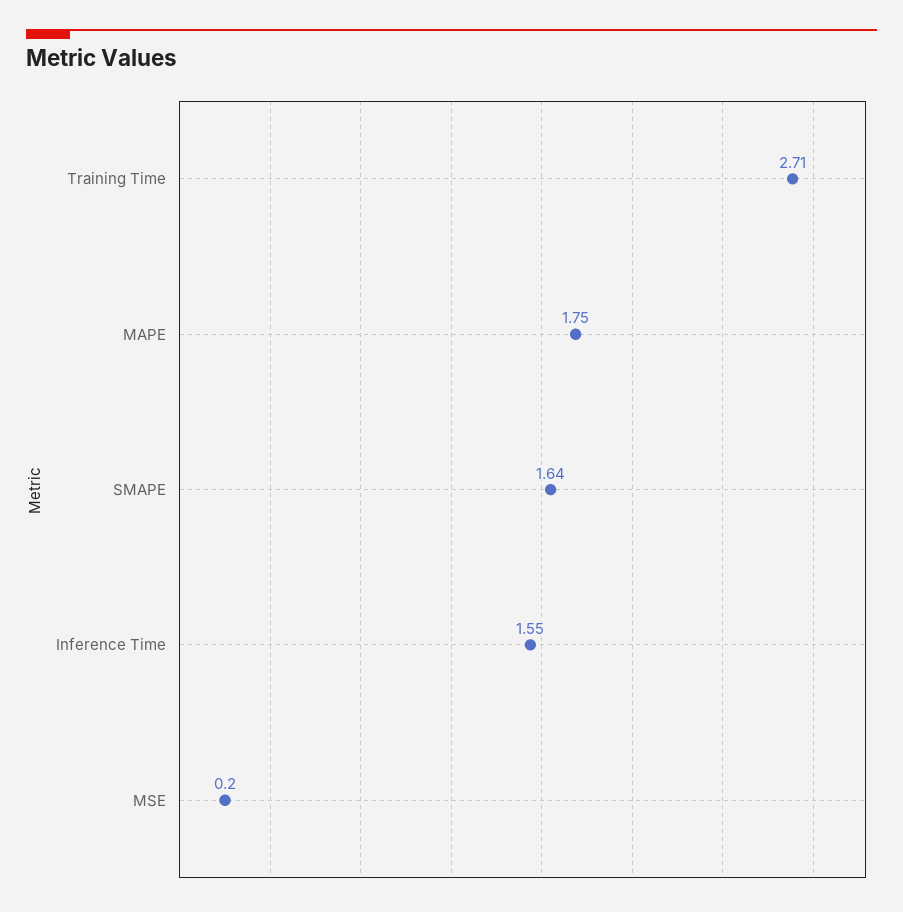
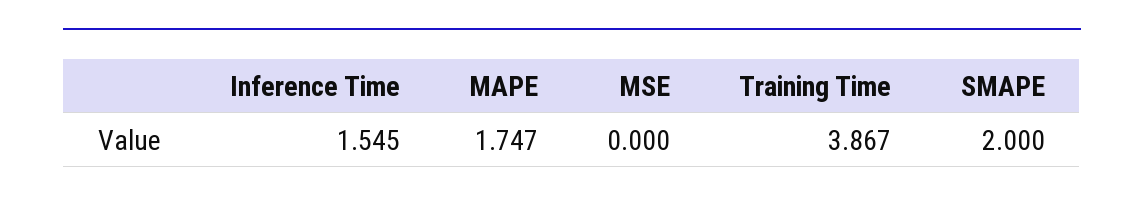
Training Time: 2.71 -> 3.867
SMAPE: 1.64 -> 2
MSE: 0.2 -> 0

